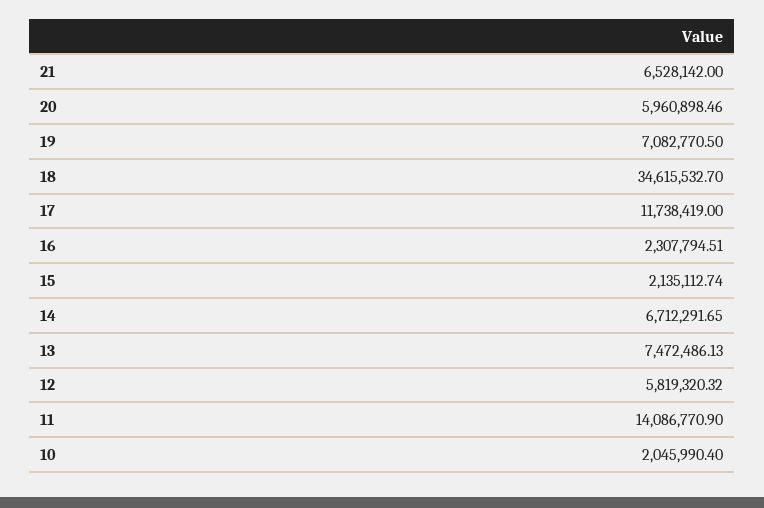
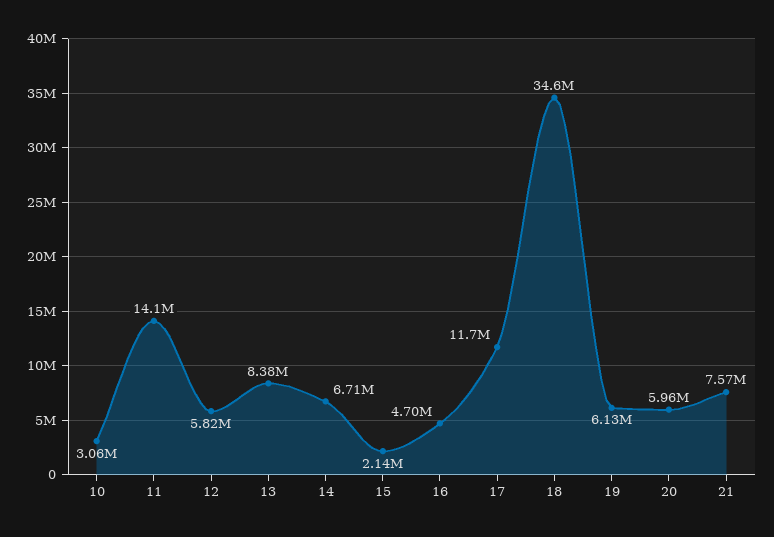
21: 6528142 -> 7570000
19: 7082770.5 -> 6130000
16: 2307794.51 -> 4700000
13: 7472486.13 -> 8380000
10: 2045990.4 -> 3060000

